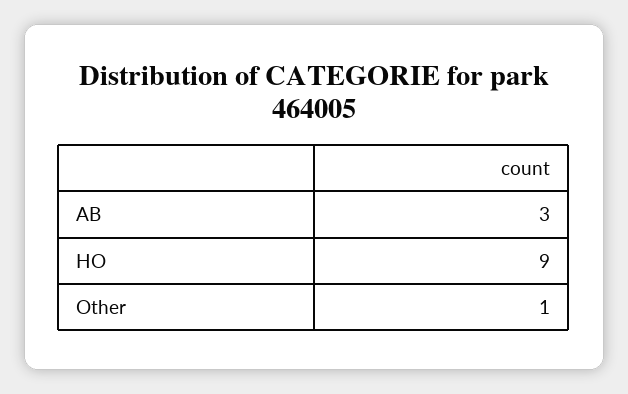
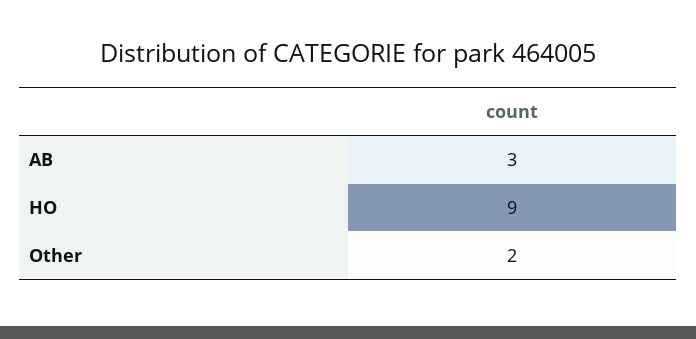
Other: 1 -> 2

